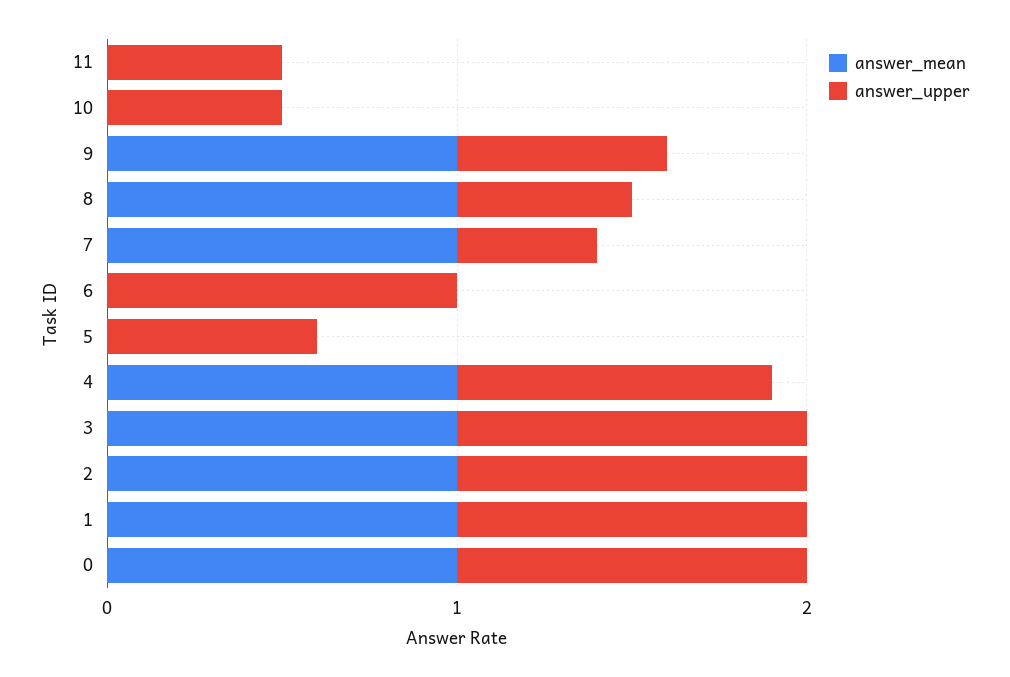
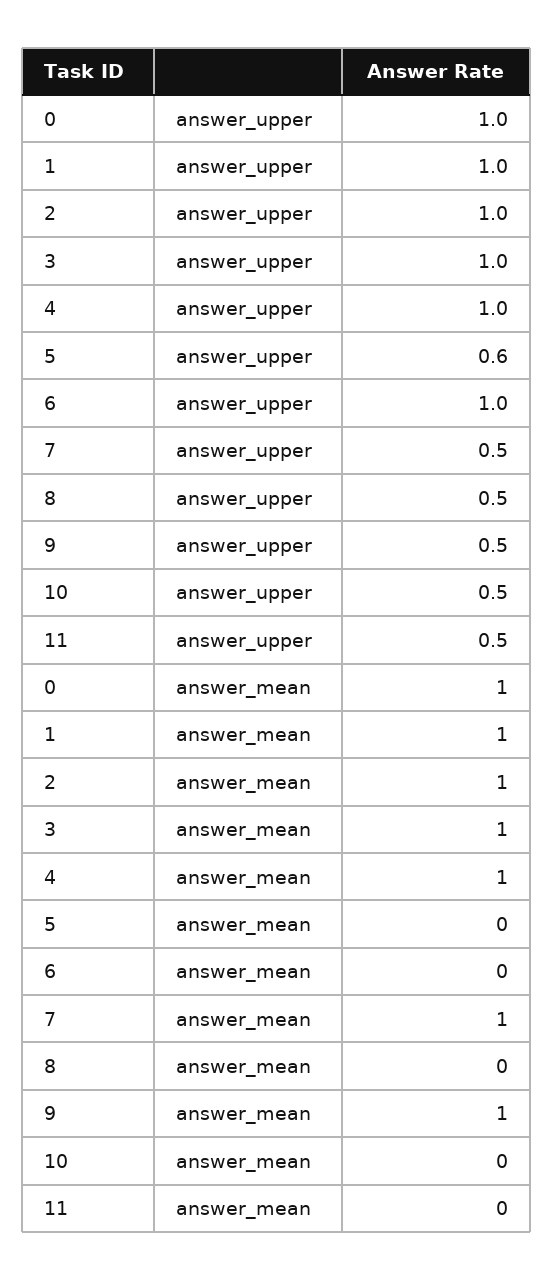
answer_upper, 9: 0.6 -> 0.5
answer_mean, 8: 1 -> 0
answer_upper, 7: 0.4 -> 0.5
answer_upper, 4: 0.9 -> 1

